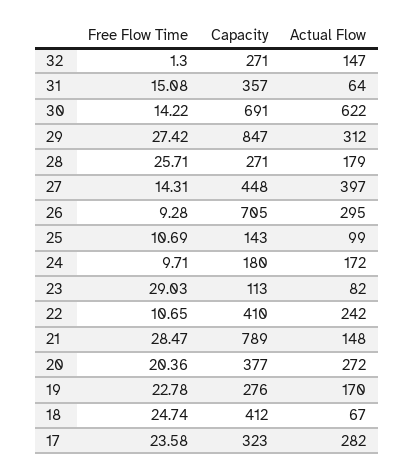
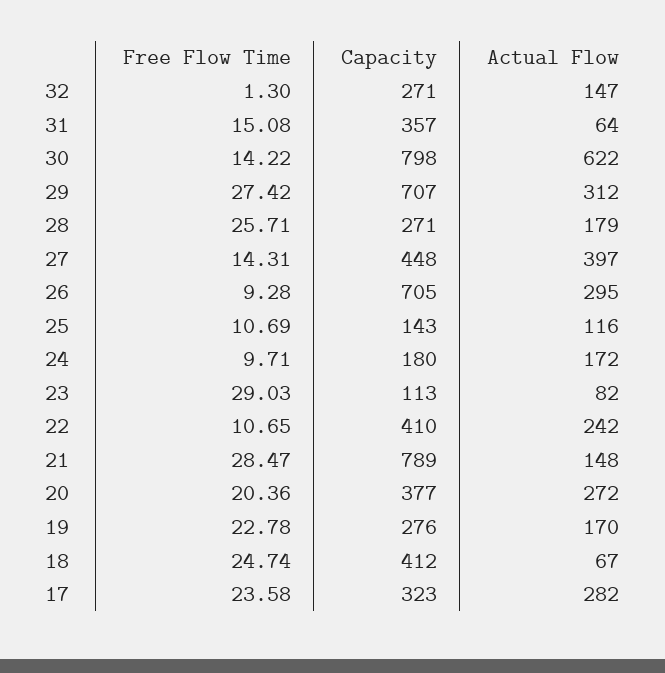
Capacity, 30: 691 -> 798
Capacity, 29: 847 -> 707
Actual Flow, 25: 99 -> 116

